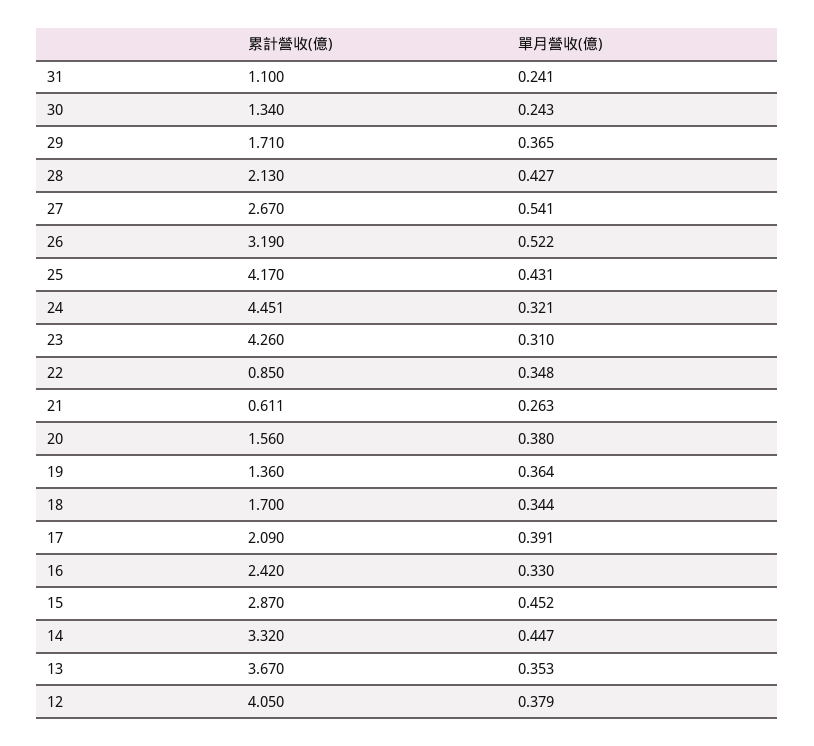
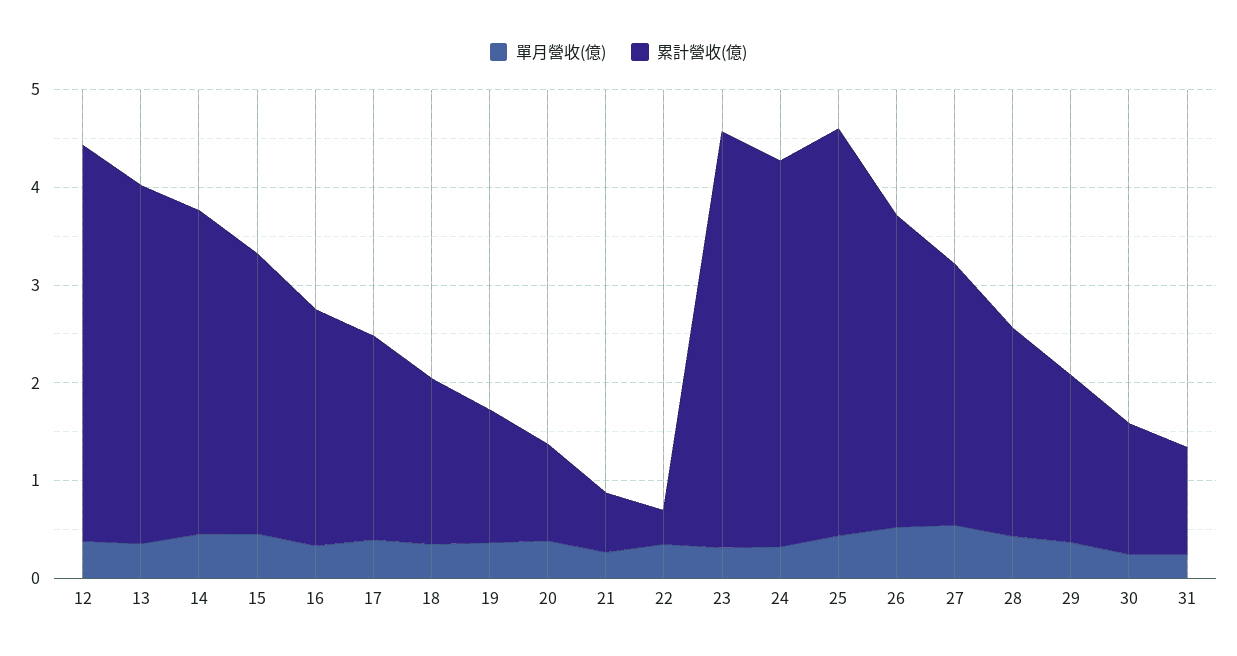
累計營收(億), 24: 4.451 -> 4
累計營收(億), 22: 0.85 -> 0.4
累計營收(億), 20: 1.56 -> 1

